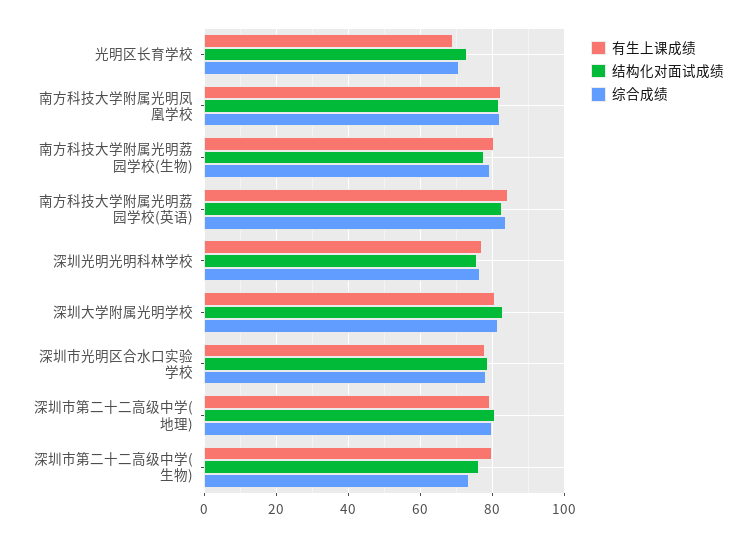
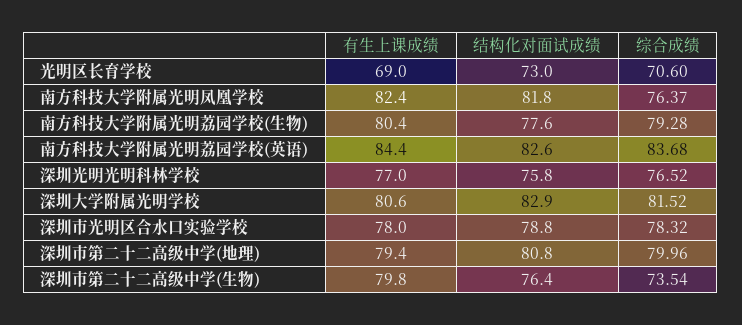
综合成绩, 南方科技大学附属光明凤凰学校: 82 -> 76.37

